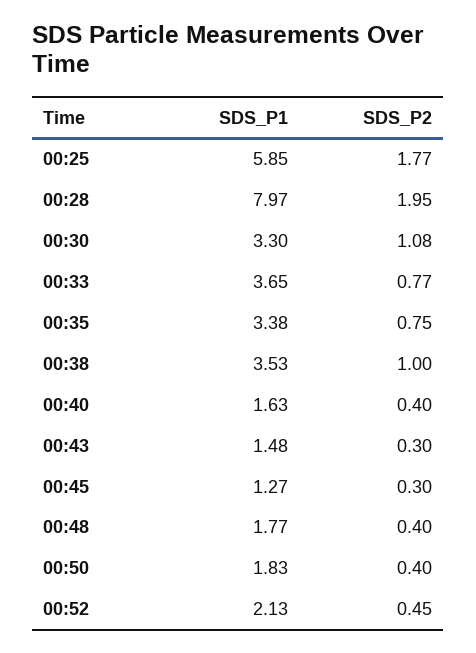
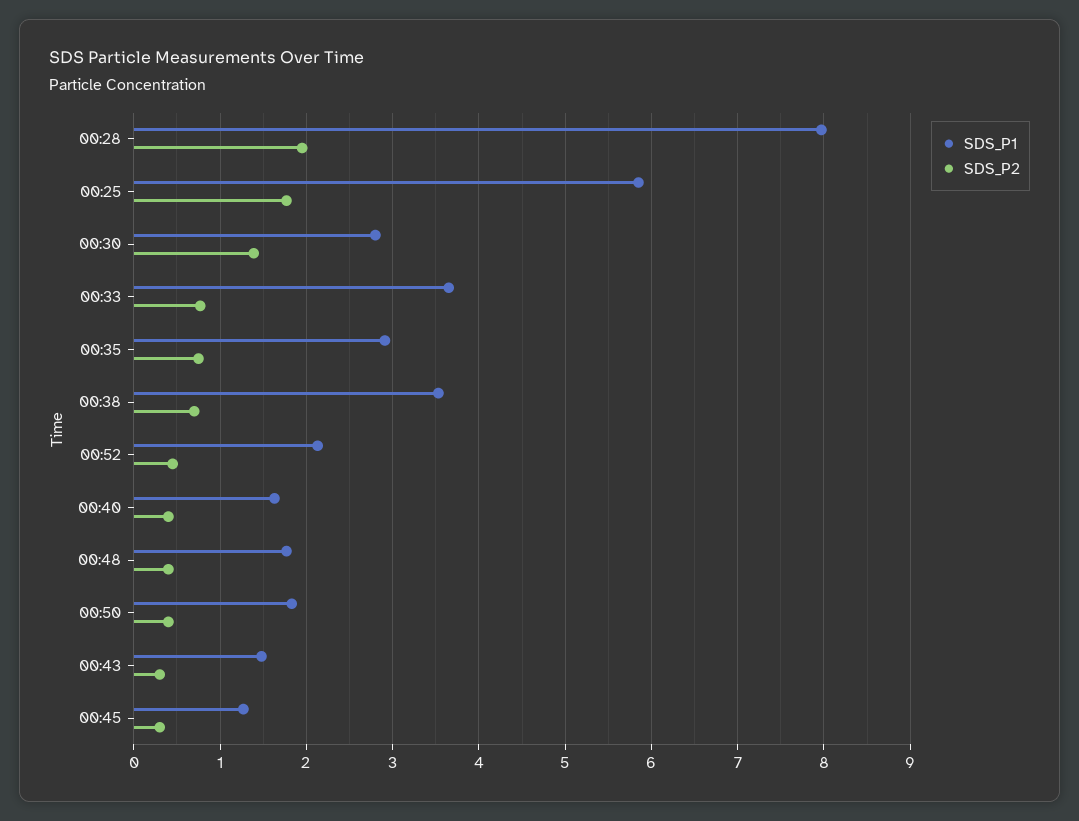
SDS_P1, 00:30: 3.3 -> 2.8
SDS_P2, 00:30: 1.08 -> 1.4
SDS_P1, 00:35: 3.38 -> 2.9
SDS_P2, 00:38: 1 -> 0.7

